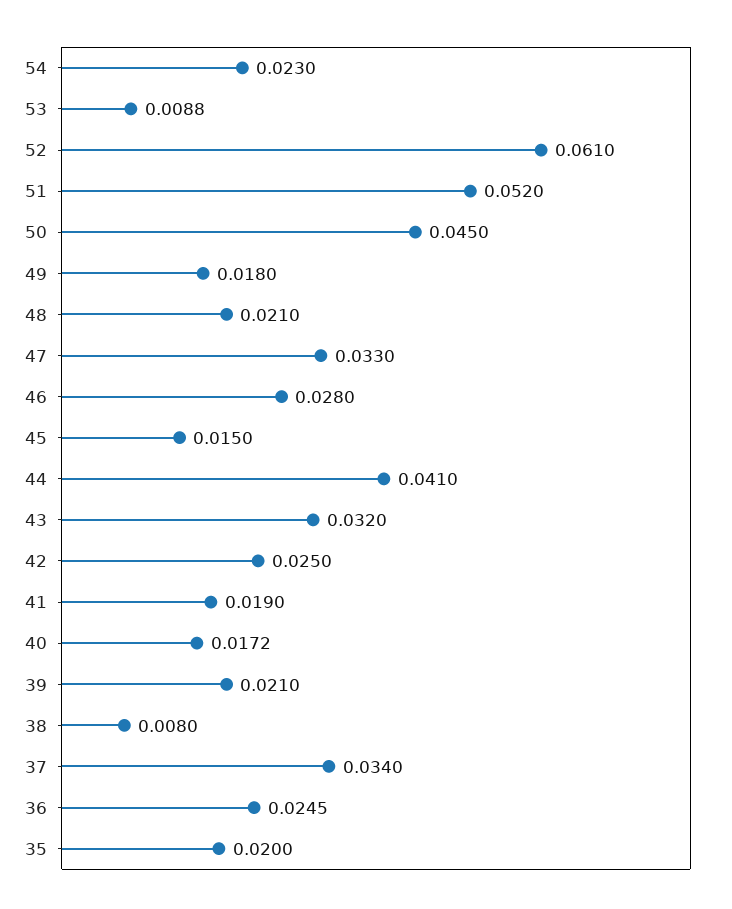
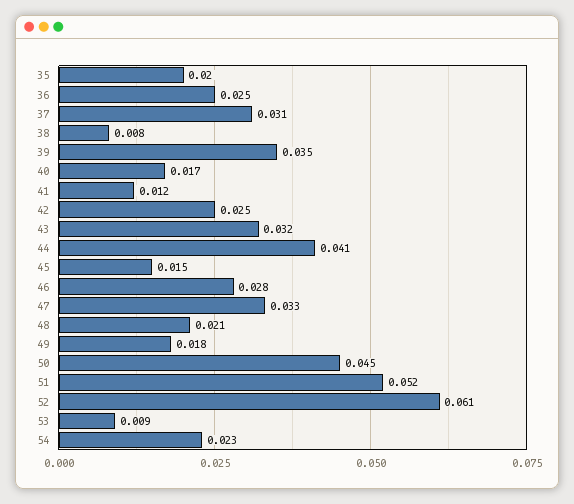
41: 0.019 -> 0.012
39: 0.021 -> 0.035
37: 0.034 -> 0.031

